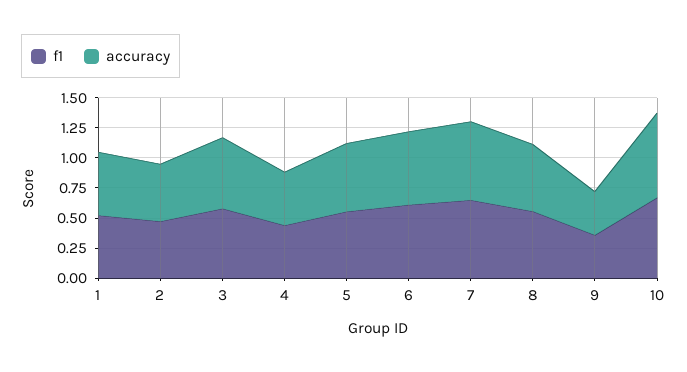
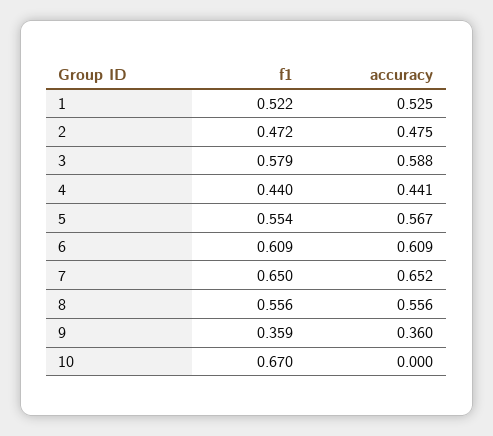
accuracy, 10: 0.75 -> 0

